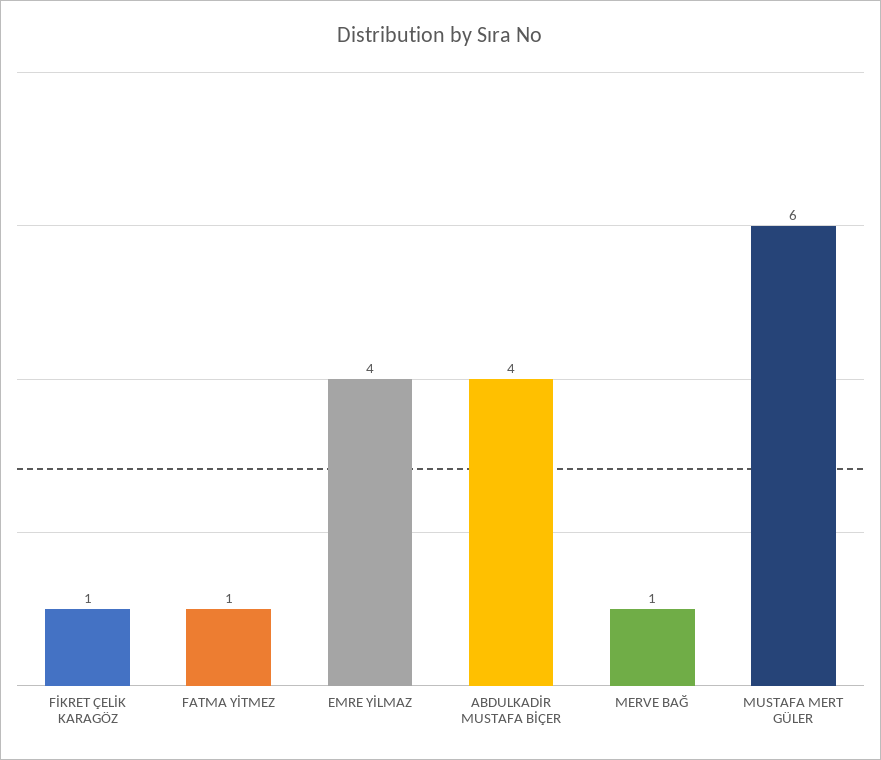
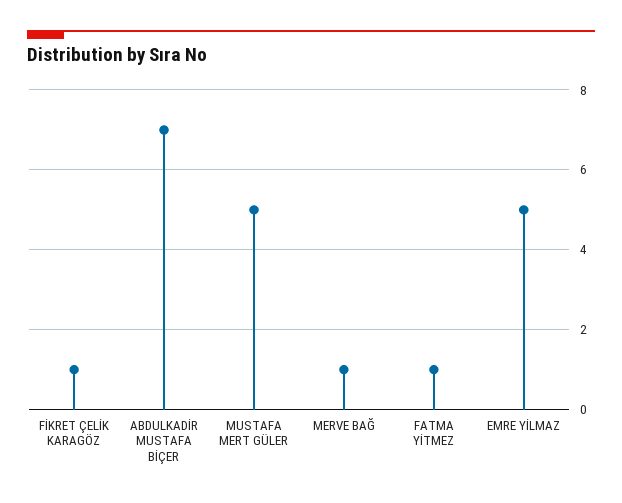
EMRE YİLMAZ: 4 -> 5
ABDULKADİR MUSTAFA BİÇER: 4 -> 7
MUSTAFA MERT GÜLER: 6 -> 5

